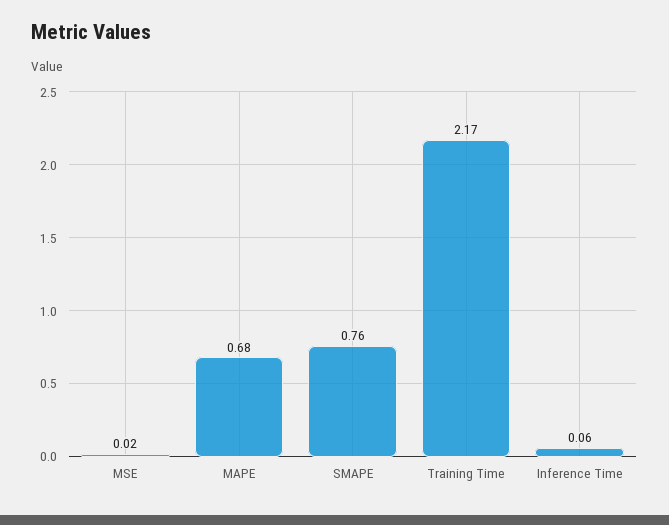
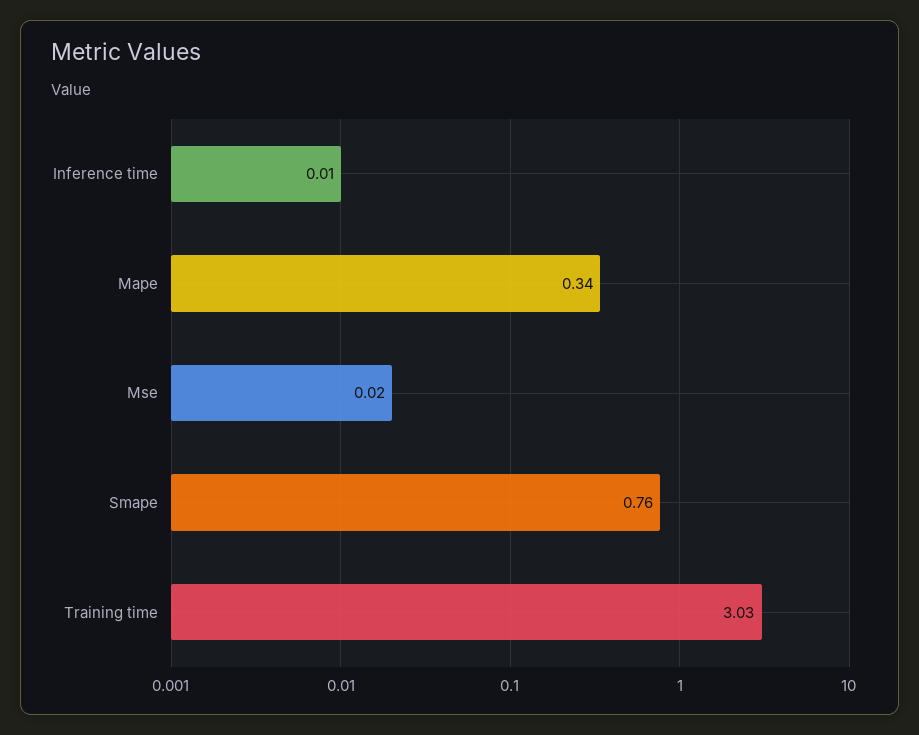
MAPE: 0.68 -> 0.34
Training Time: 2.17 -> 3.03
Inference Time: 0.06 -> 0.01

